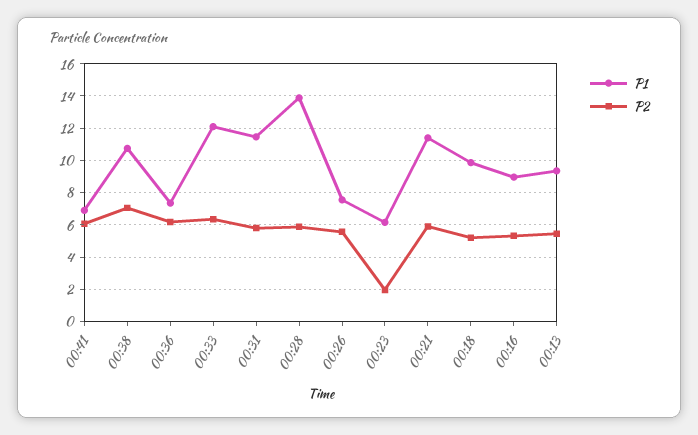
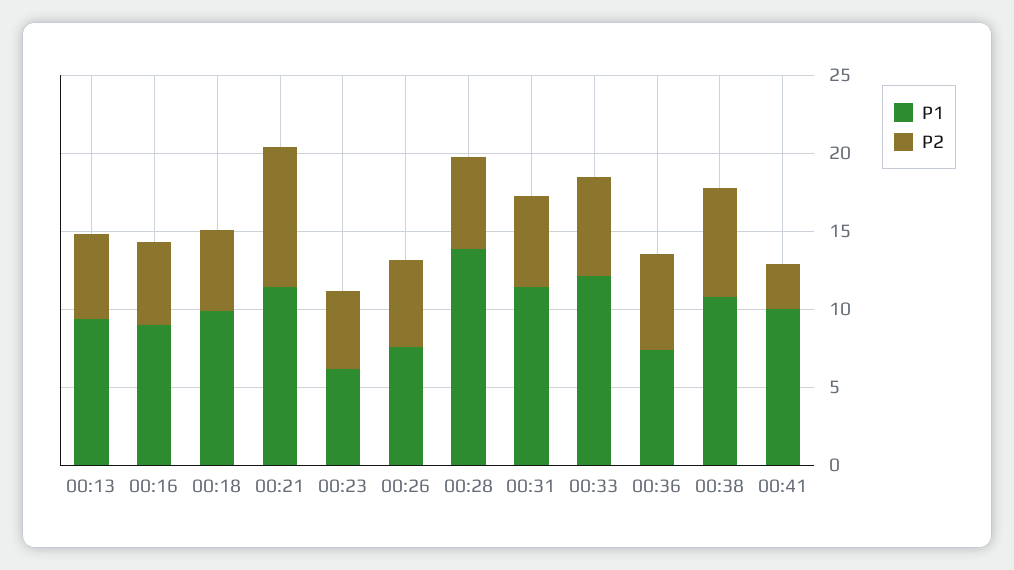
P1, 00:41: 7 -> 10
P2, 00:41: 6 -> 3
P2, 00:23: 2 -> 5
P2, 00:21: 6 -> 9

